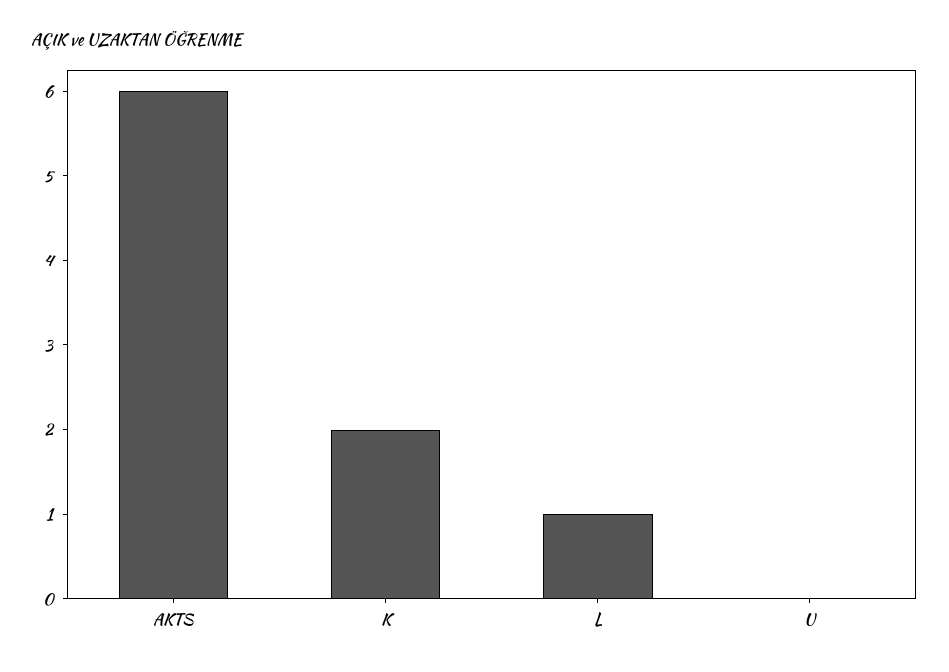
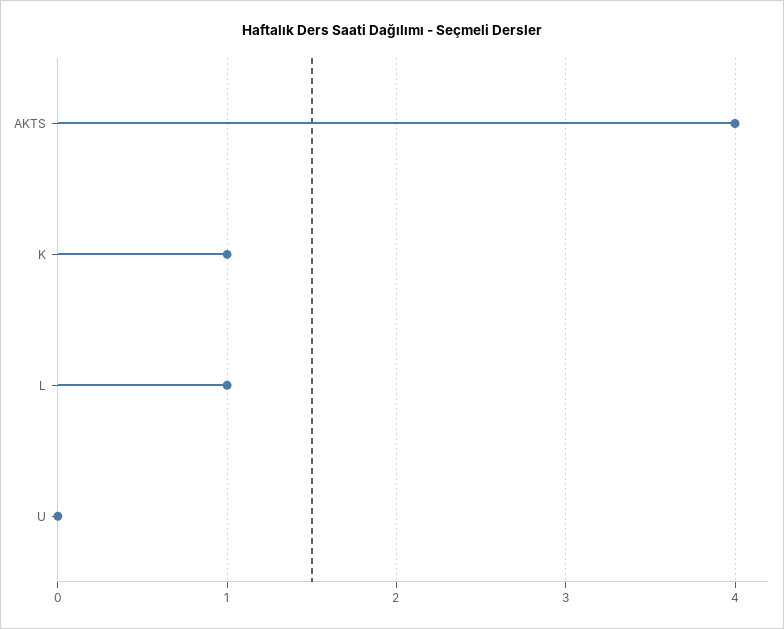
AKTS: 6 -> 4
K: 2 -> 1

